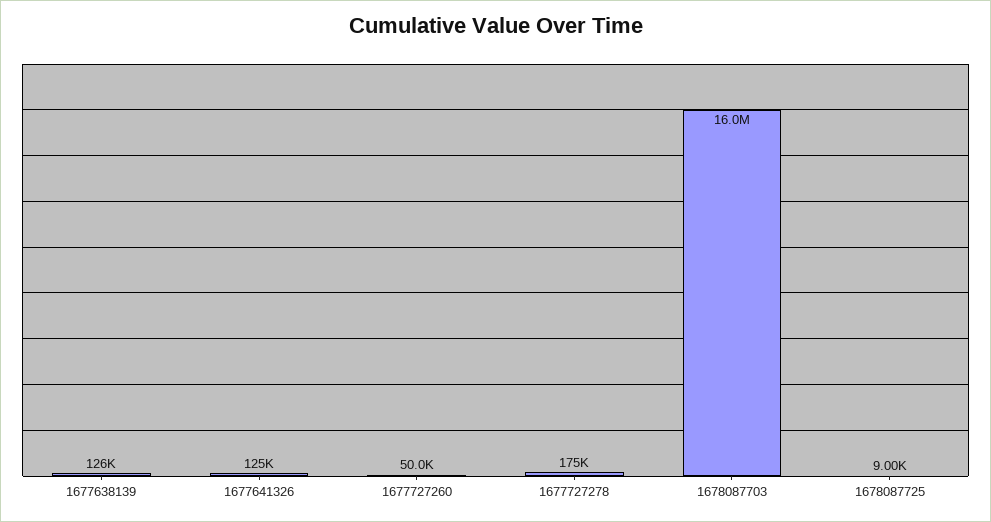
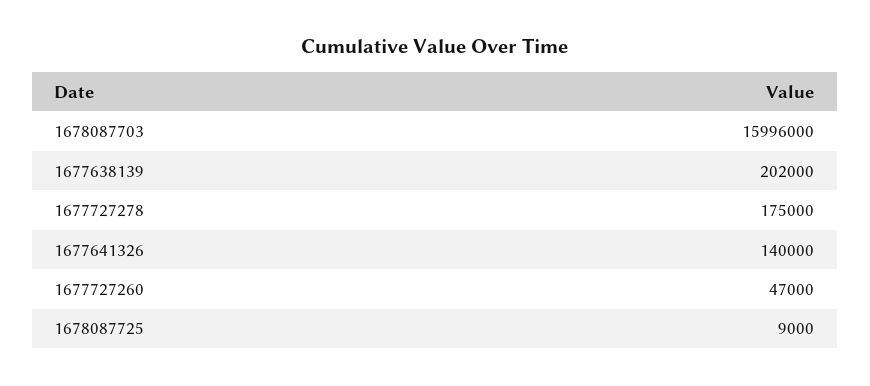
1677638139: 126000 -> 202000
1677641326: 125000 -> 140000
1677727260: 50000 -> 47000

